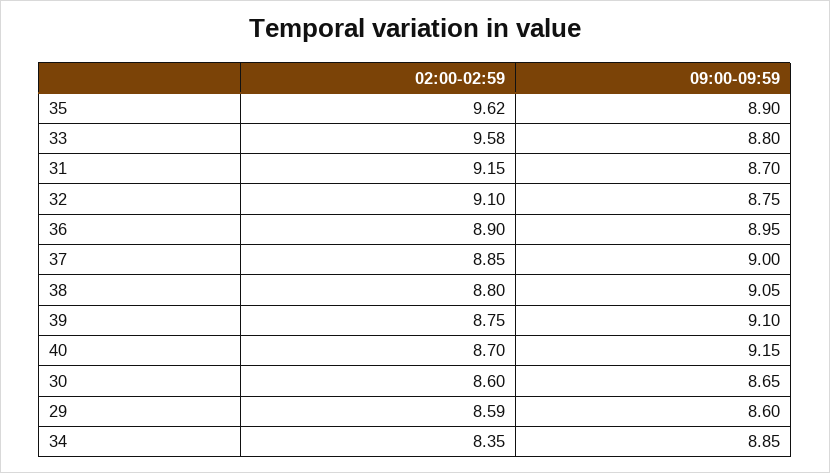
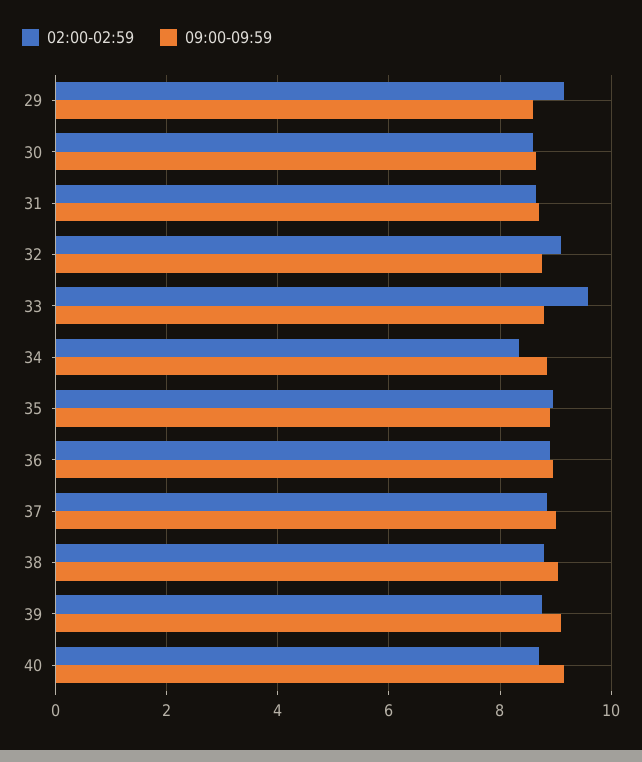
02:00-02:59, 35: 9.62 -> 9
02:00-02:59, 31: 9.15 -> 8.6
02:00-02:59, 29: 8.59 -> 9.2

